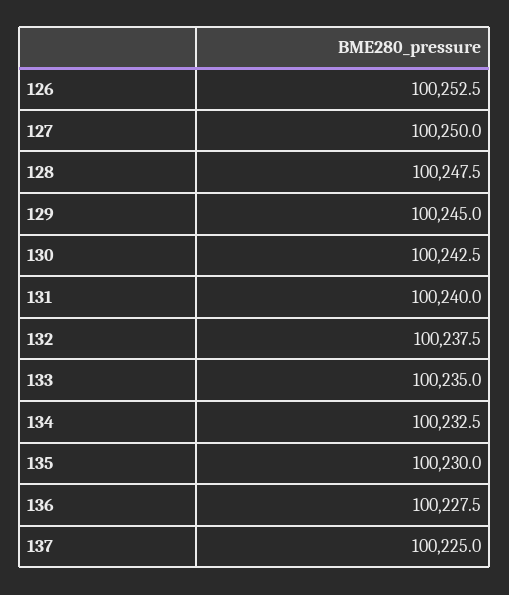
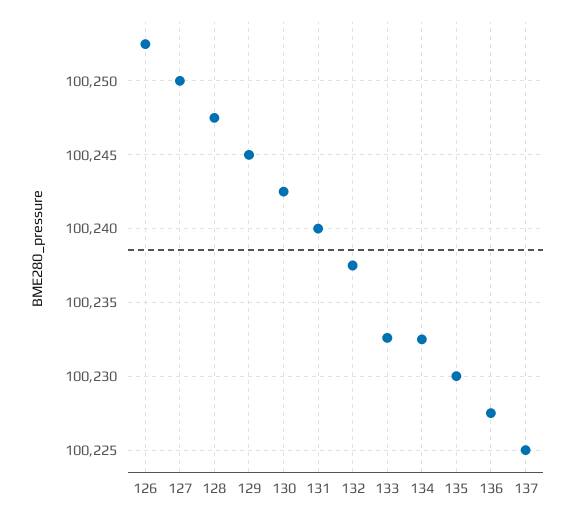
133: 100235 -> 100232.5

